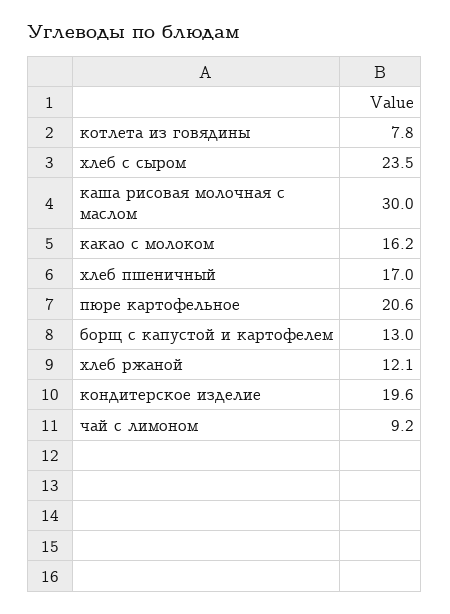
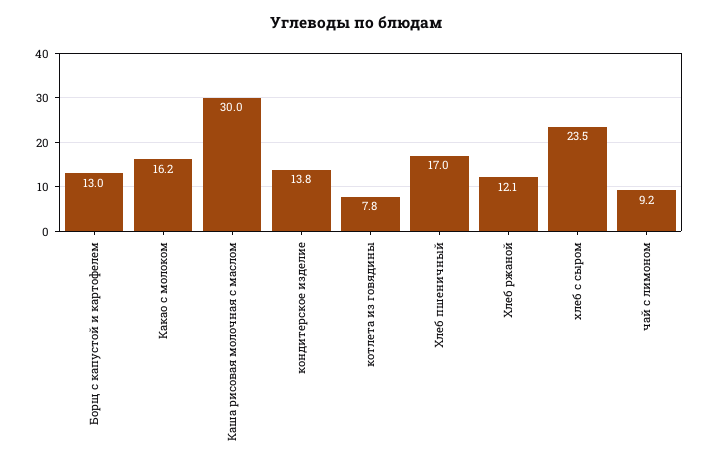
пюре картофельное: 20.6 -> none
кондитерское изделие: 19.6 -> 13.8

